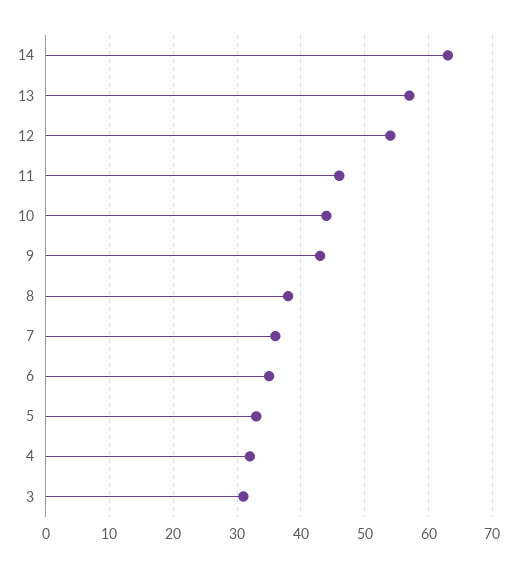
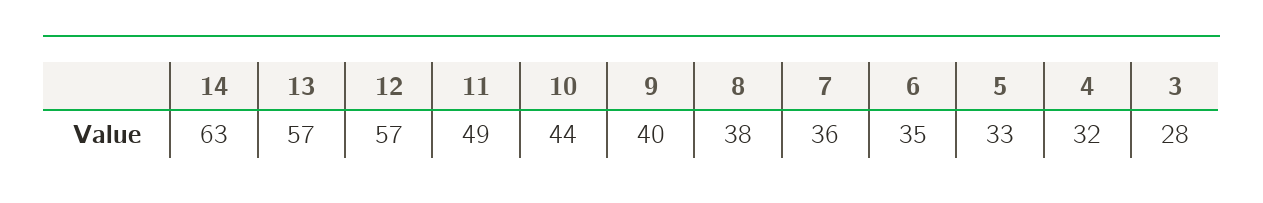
12: 54 -> 57
11: 46 -> 49
9: 43 -> 40
3: 31 -> 28

